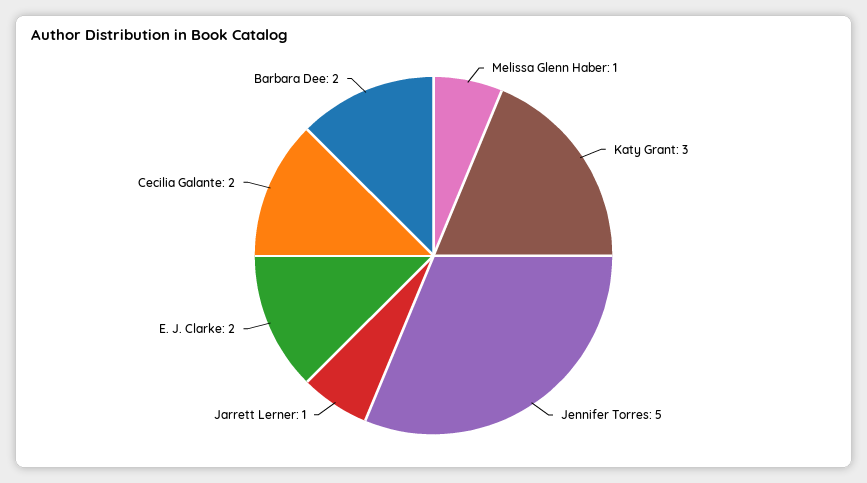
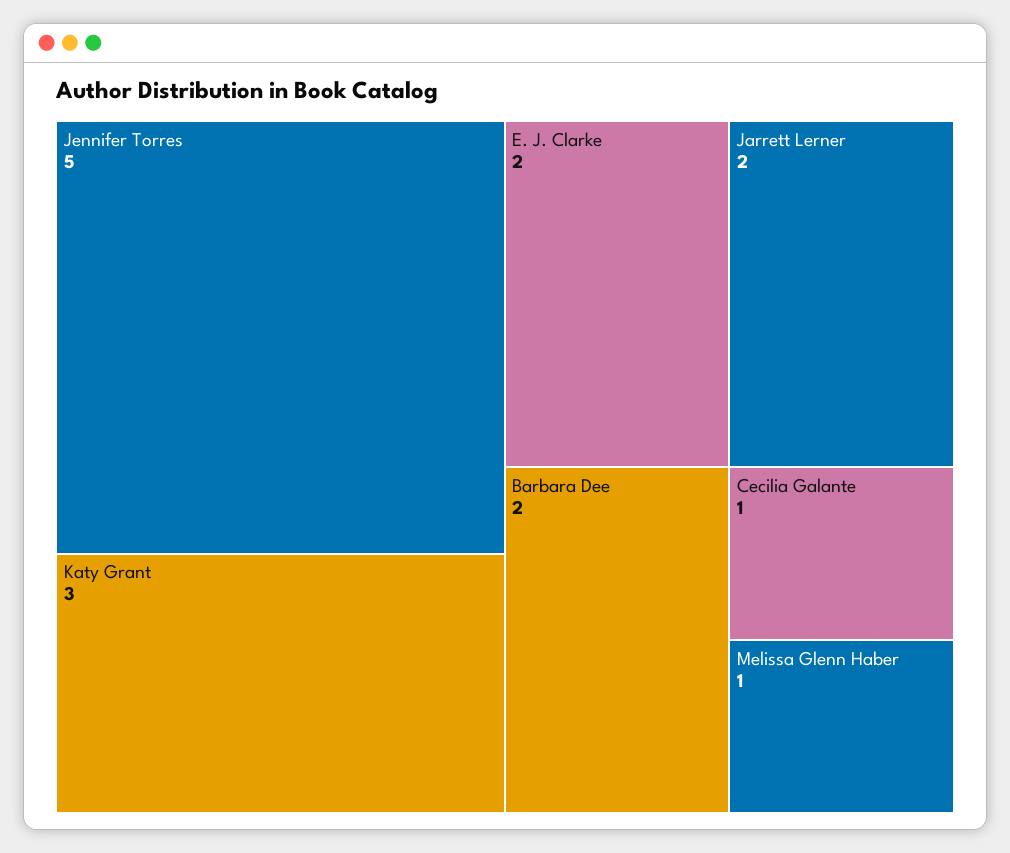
Jarrett Lerner: 1 -> 2
Cecilia Galante: 2 -> 1

